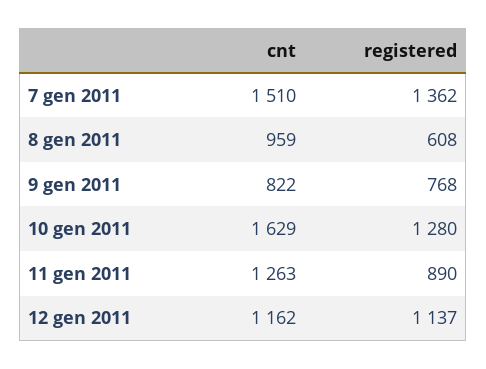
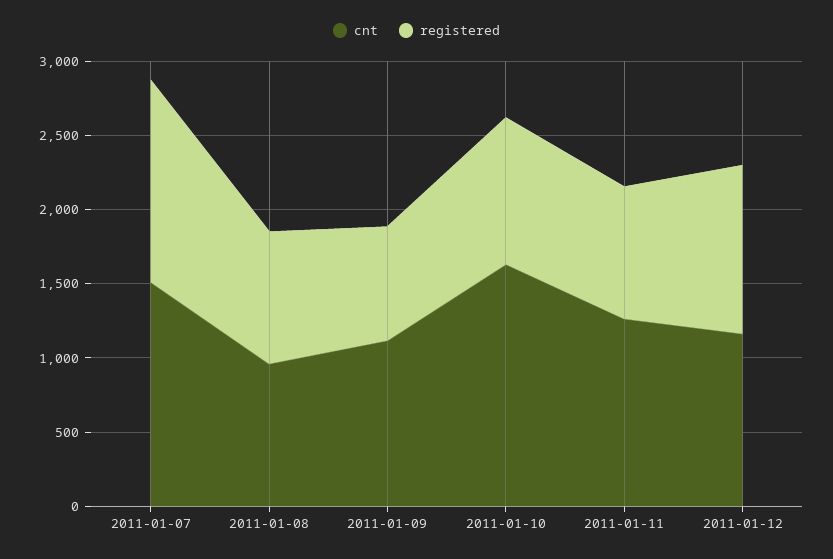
registered, 8 gen 2011: 608 -> 900
cnt, 9 gen 2011: 822 -> 1100
registered, 10 gen 2011: 1280 -> 1000

